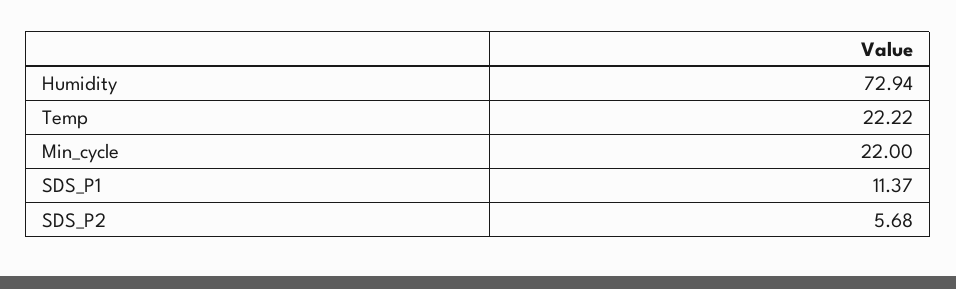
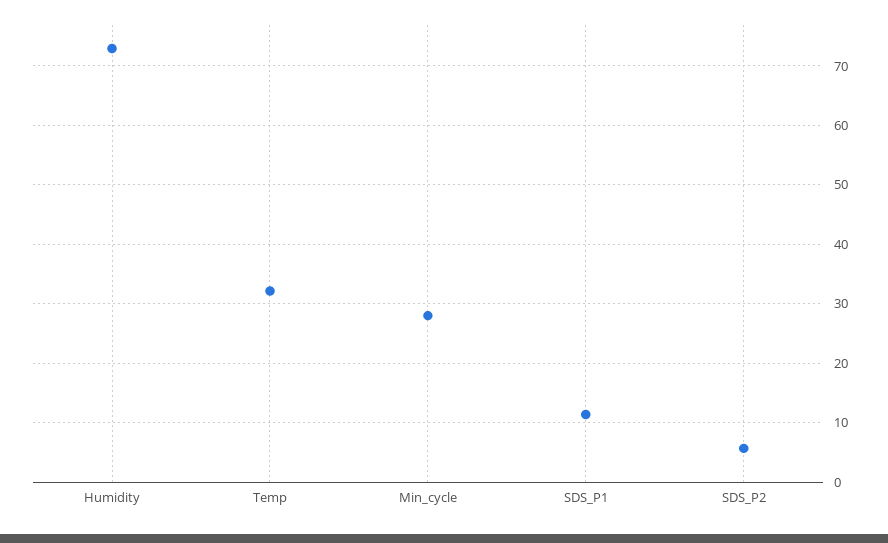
Temp: 22.22 -> 32
Min_cycle: 22 -> 28

